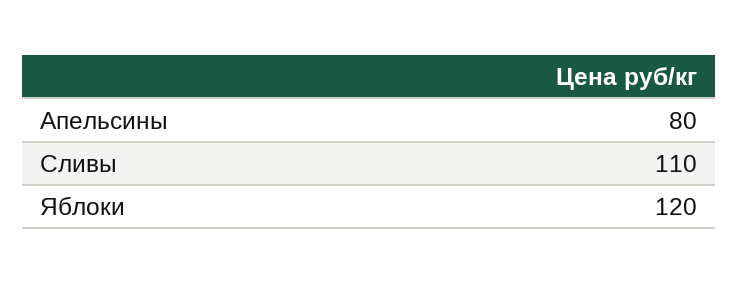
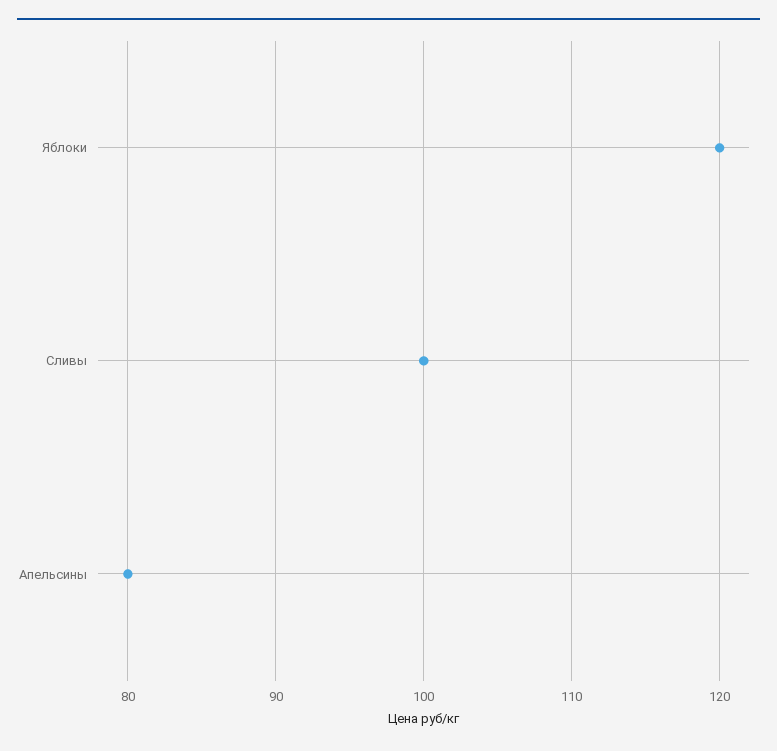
Сливы: 110 -> 100

